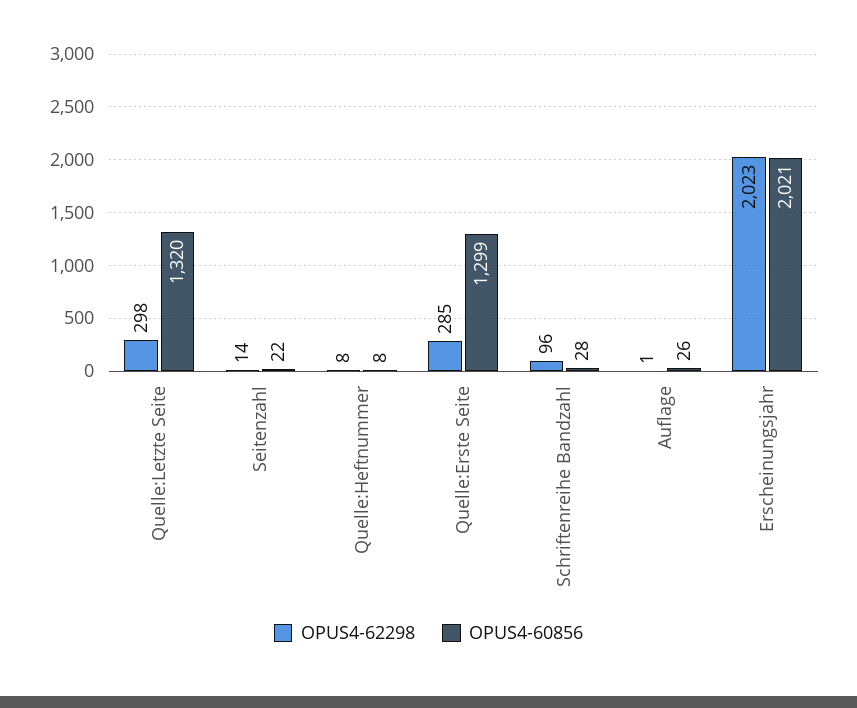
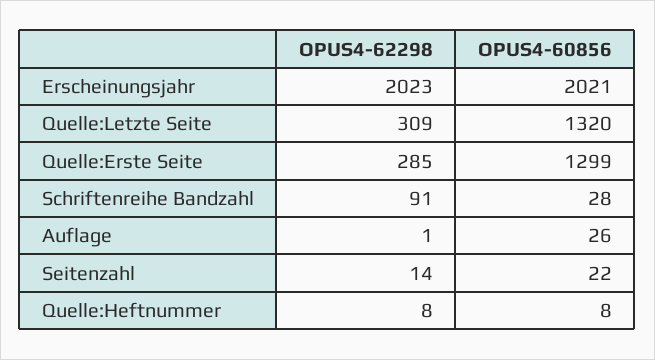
OPUS4-62298, Quelle:Letzte Seite: 298 -> 309
OPUS4-62298, Schriftenreihe Bandzahl: 96 -> 91

